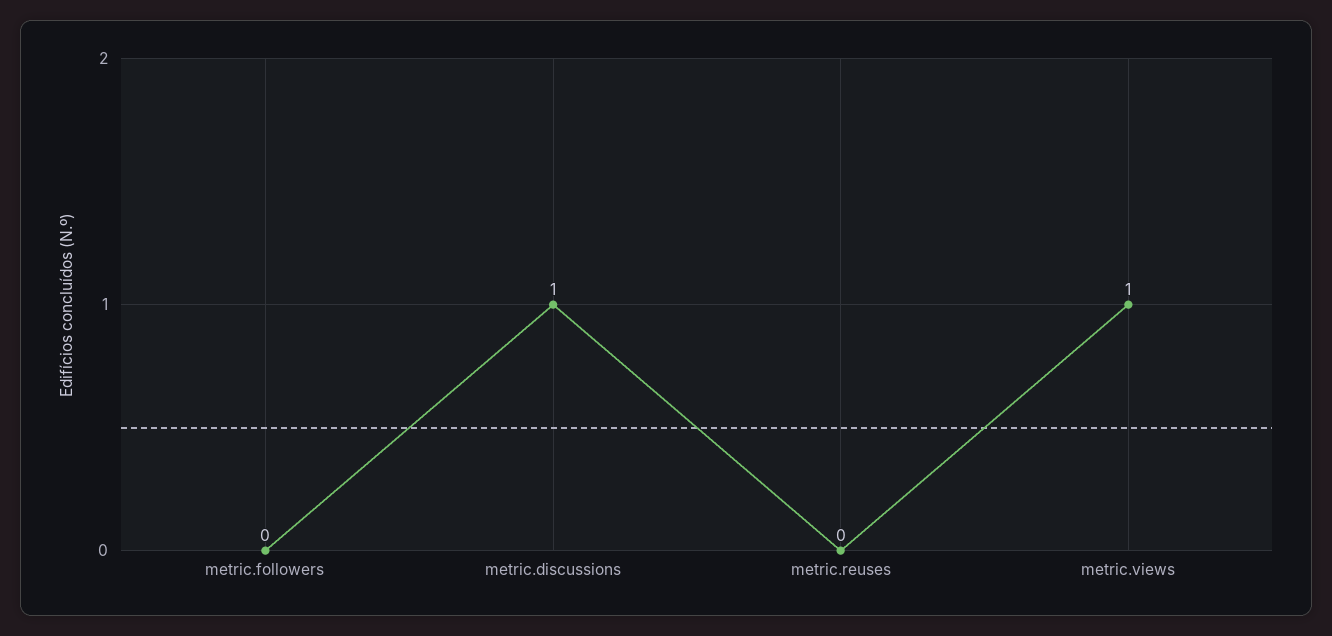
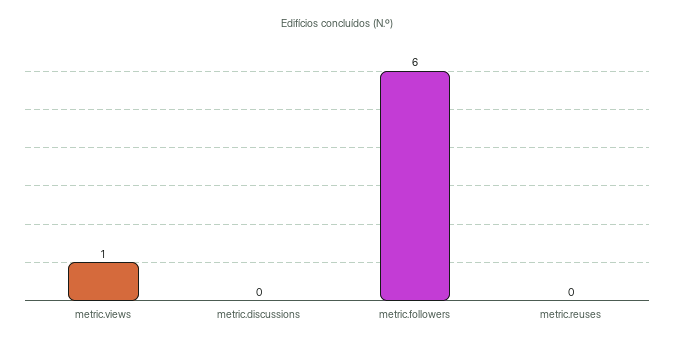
metric.followers: 0 -> 6
metric.discussions: 1 -> 0

